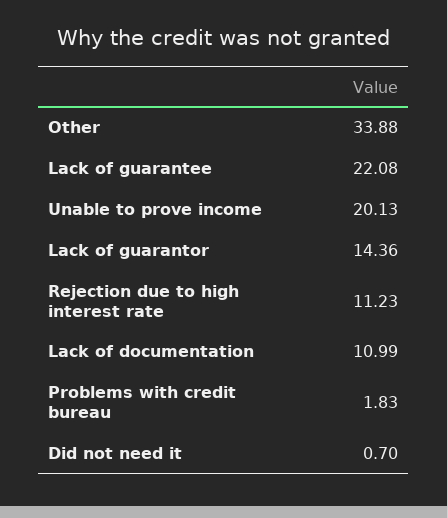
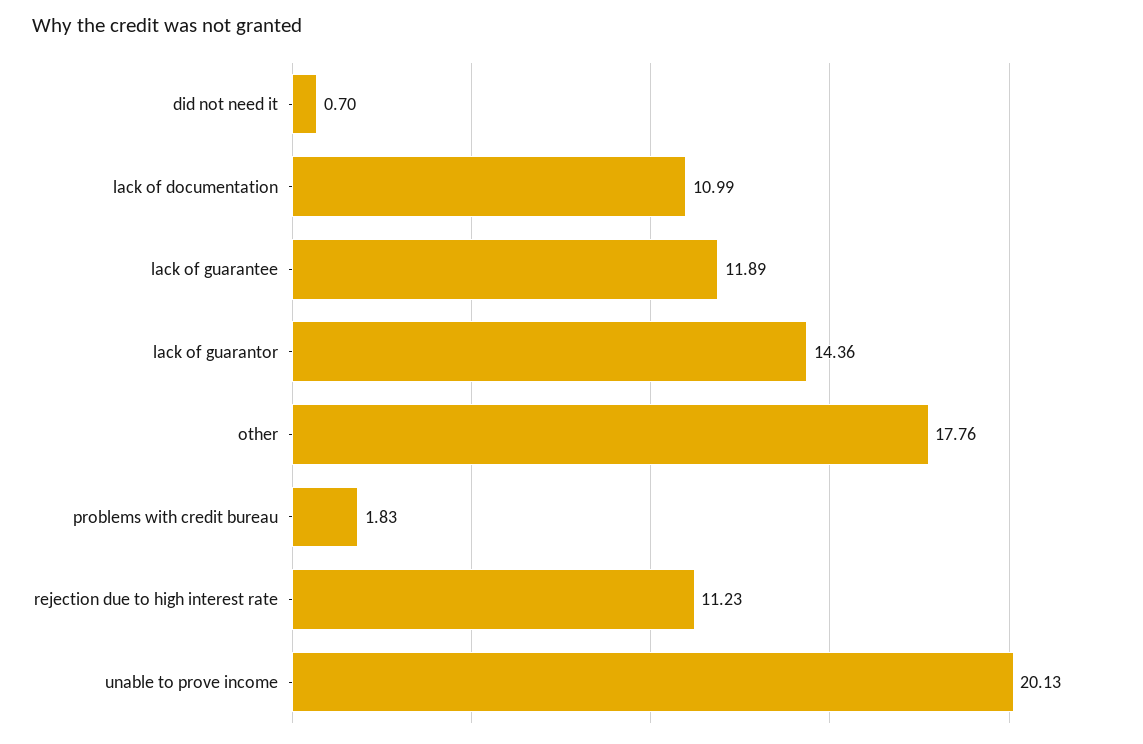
Other: 33.88 -> 17.76
Lack of guarantee: 22.08 -> 11.89

